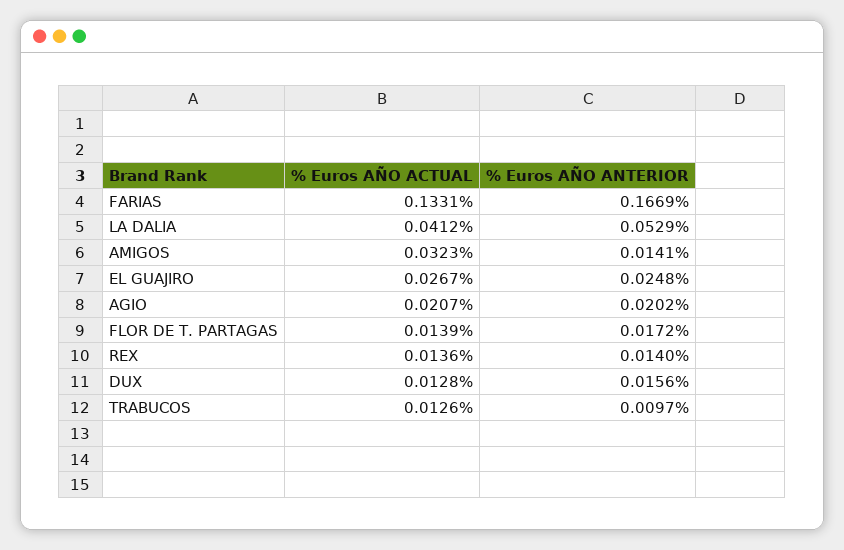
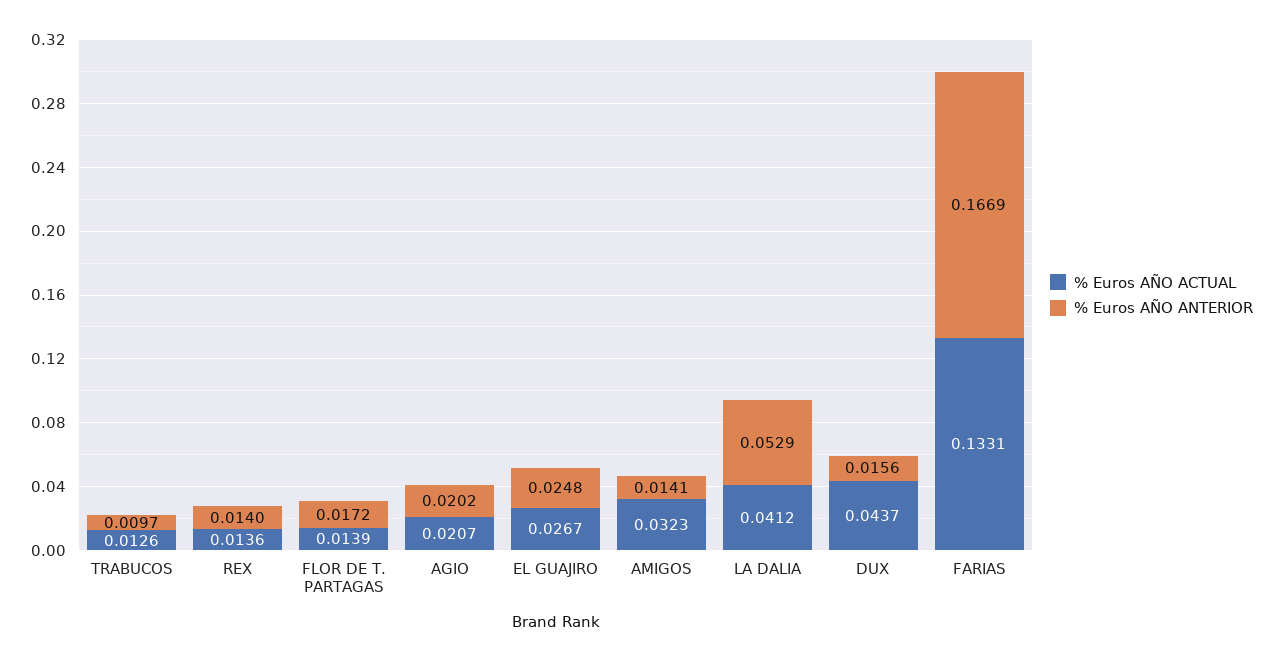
% Euros AÑO ACTUAL, DUX: 0.0128 -> 0.0437

